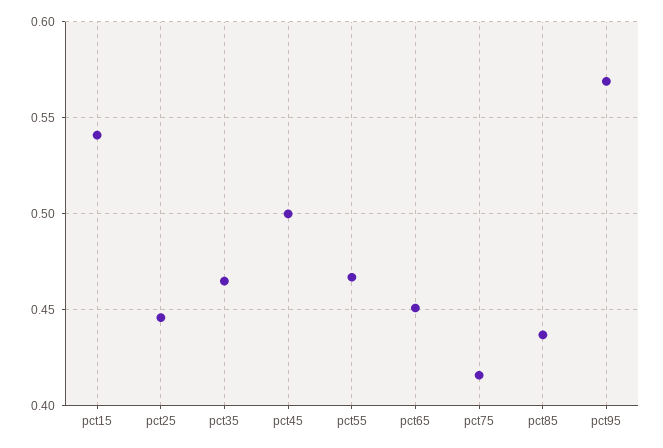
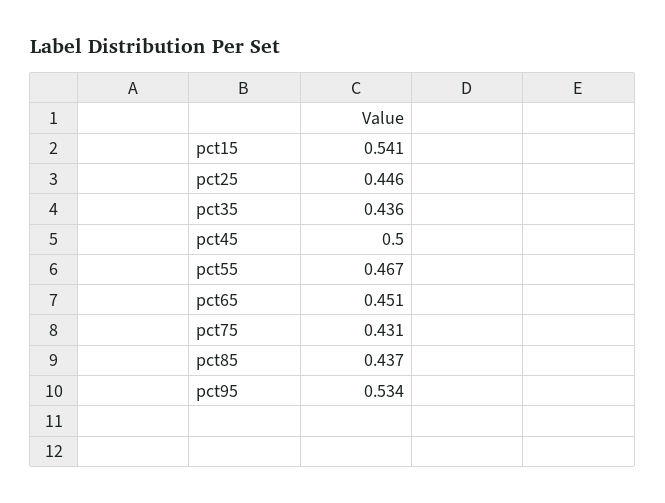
pct35: 0.465 -> 0.436
pct75: 0.415 -> 0.431
pct95: 0.57 -> 0.534

